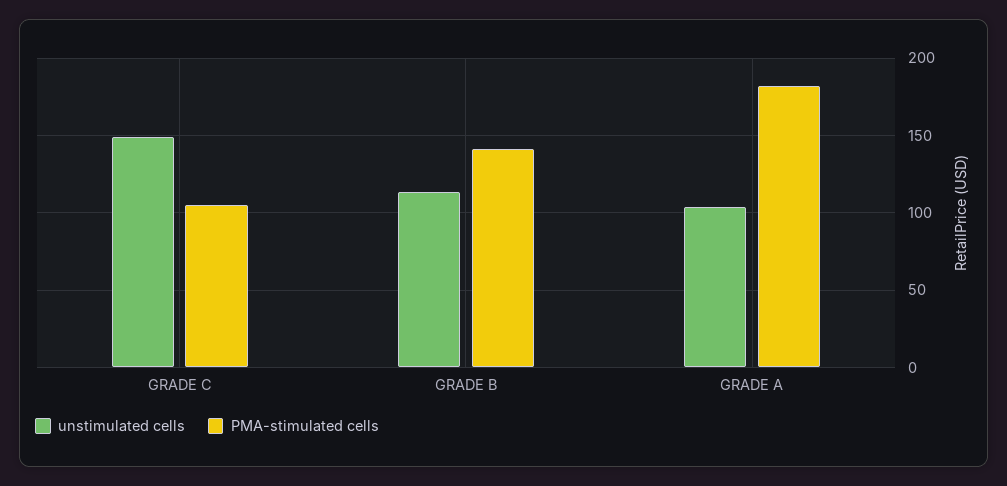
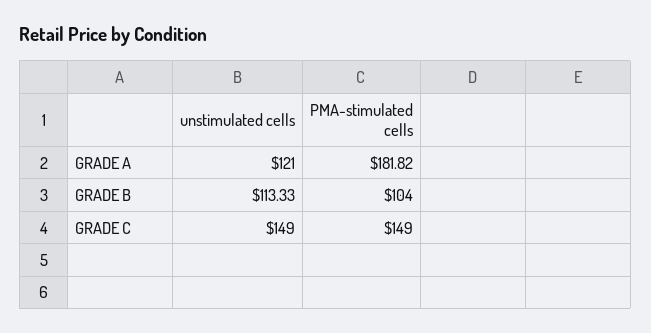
PMA-stimulated cells, GRADE C: 105 -> 149
PMA-stimulated cells, GRADE B: 140 -> 104
unstimulated cells, GRADE A: 105 -> 121

